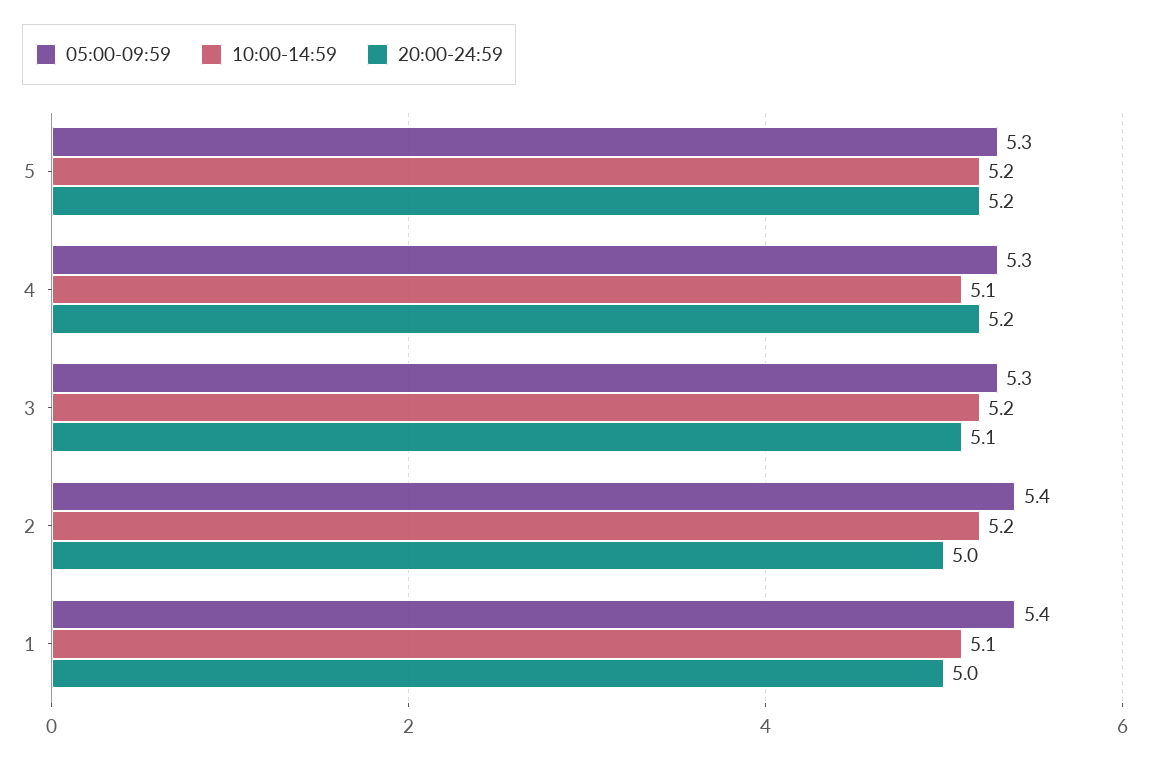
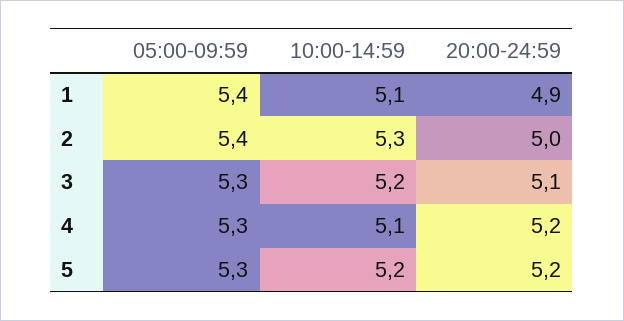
10:00-14:59, 2: 5.2 -> 5.3
20:00-24:59, 1: 5 -> 4.9

